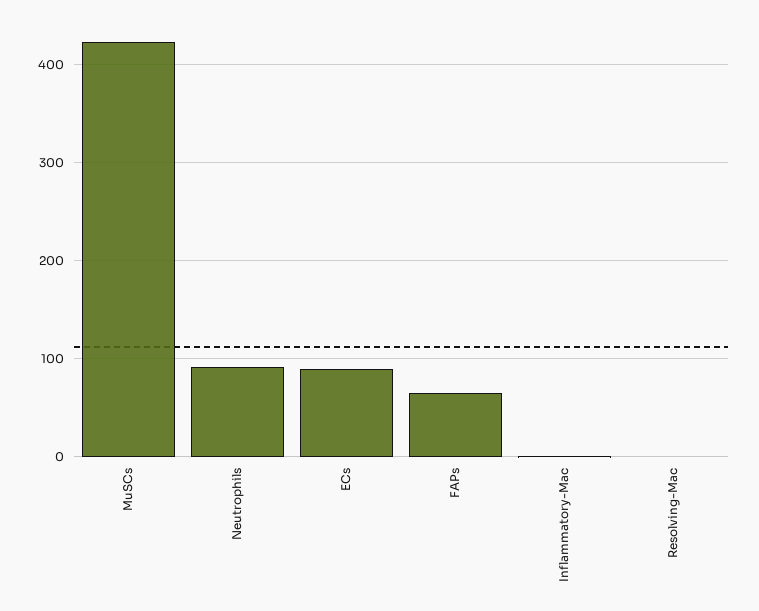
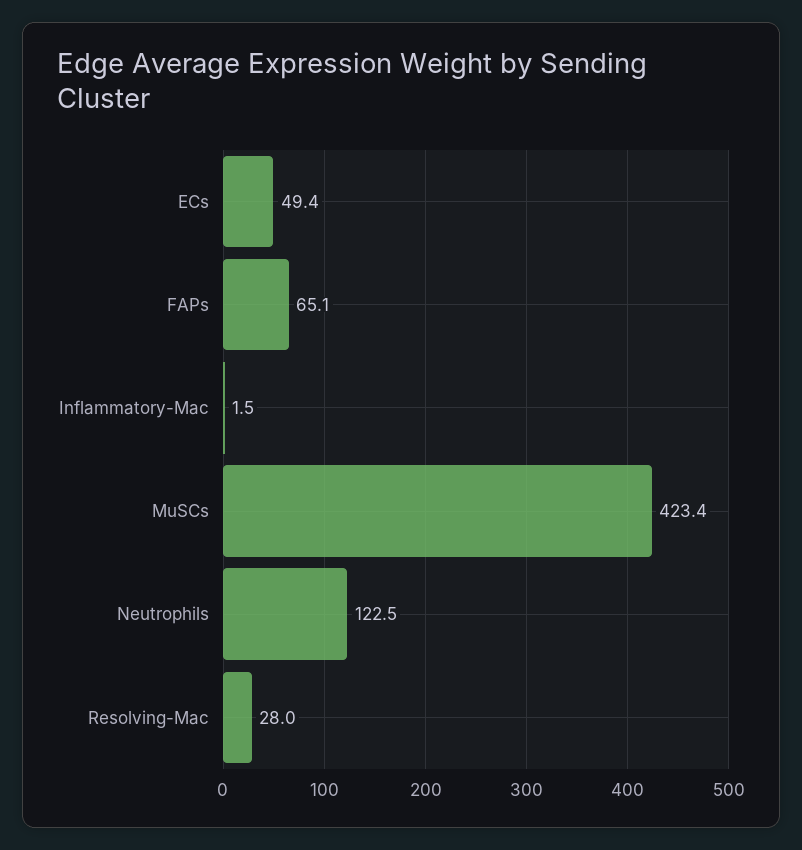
Neutrophils: 90 -> 122.5
ECs: 90 -> 49.4
Resolving-Mac: 0 -> 28

